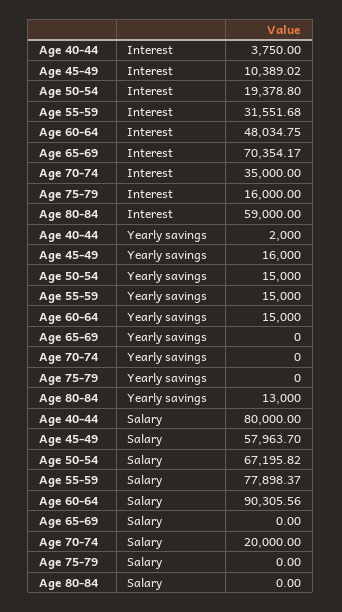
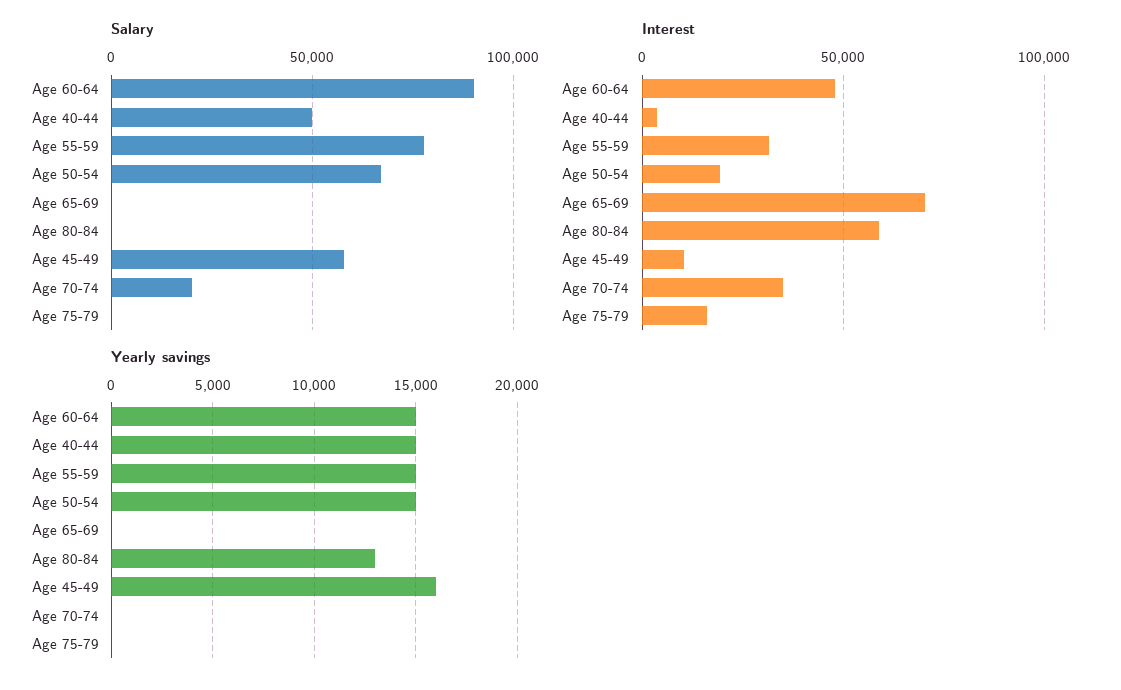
Yearly savings, Age 40-44: 2000 -> 15000
Salary, Age 40-44: 80000 -> 50000

